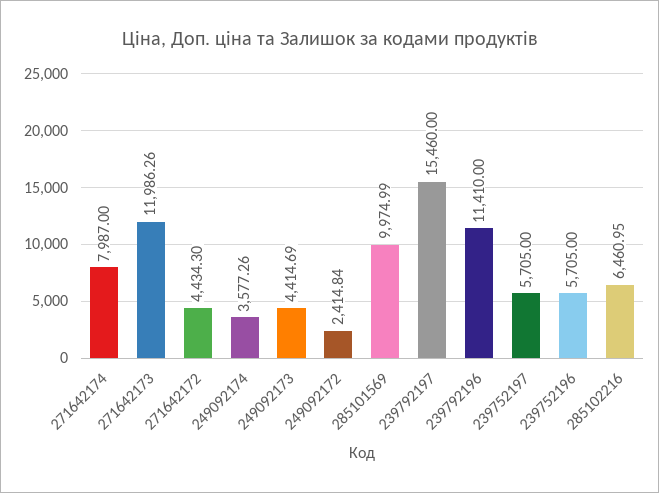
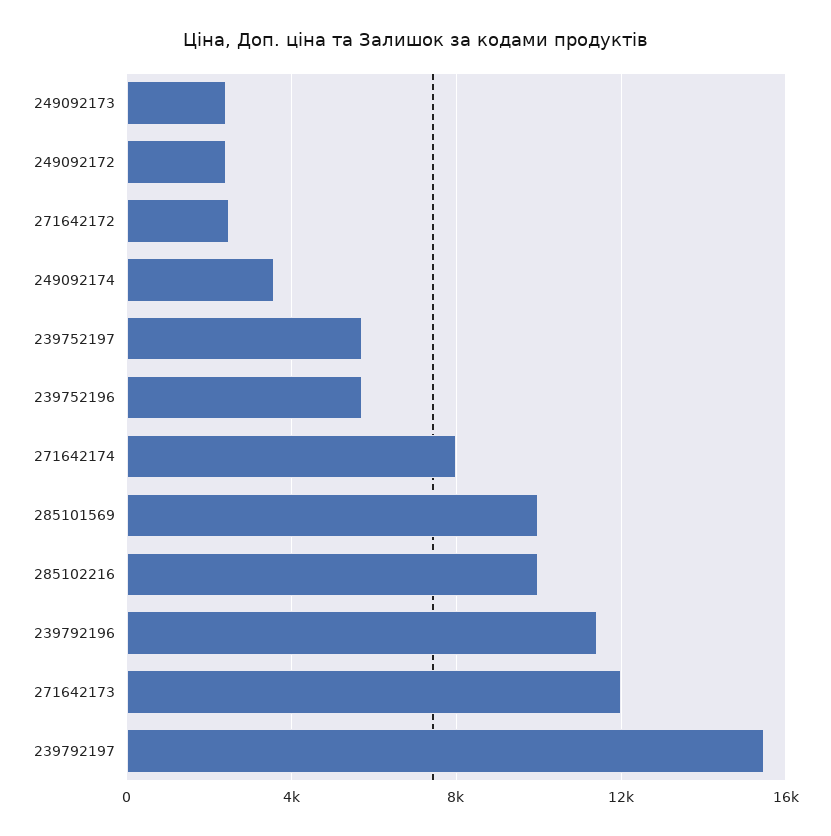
271642172: 4434.3 -> 2500
249092173: 4414.69 -> 2500
285102216: 6460.95 -> 10000

